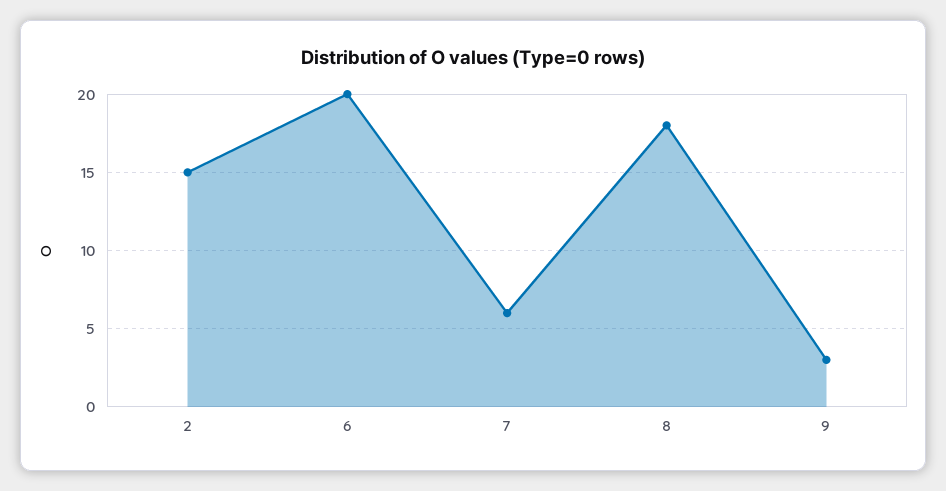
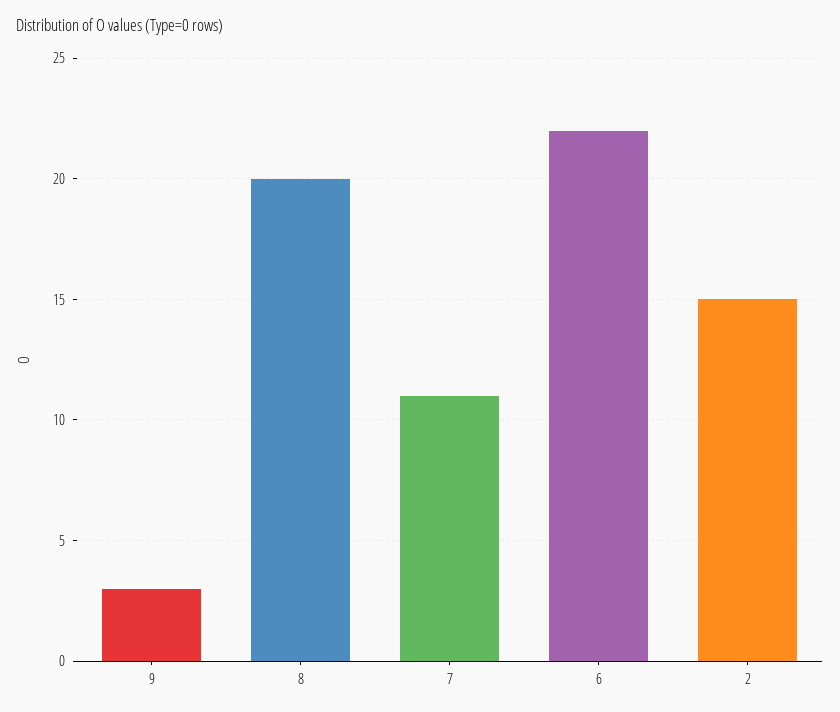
6: 20 -> 22
7: 6 -> 11
8: 18 -> 20

